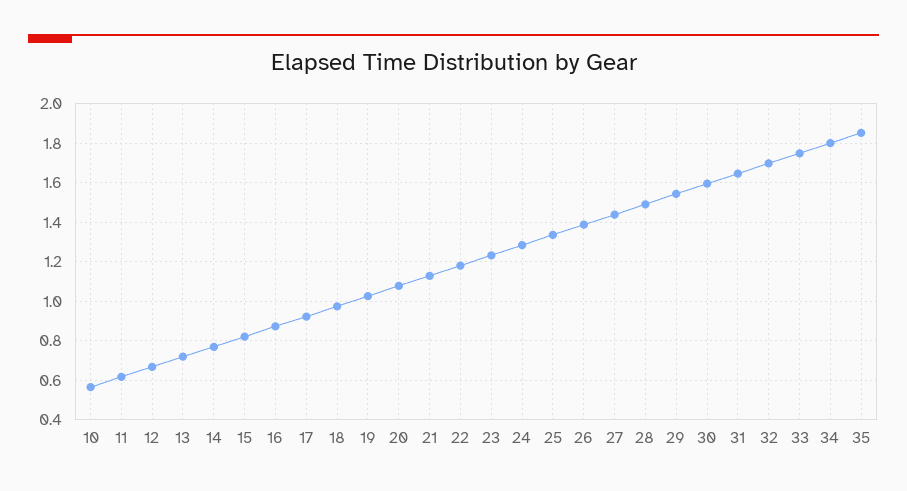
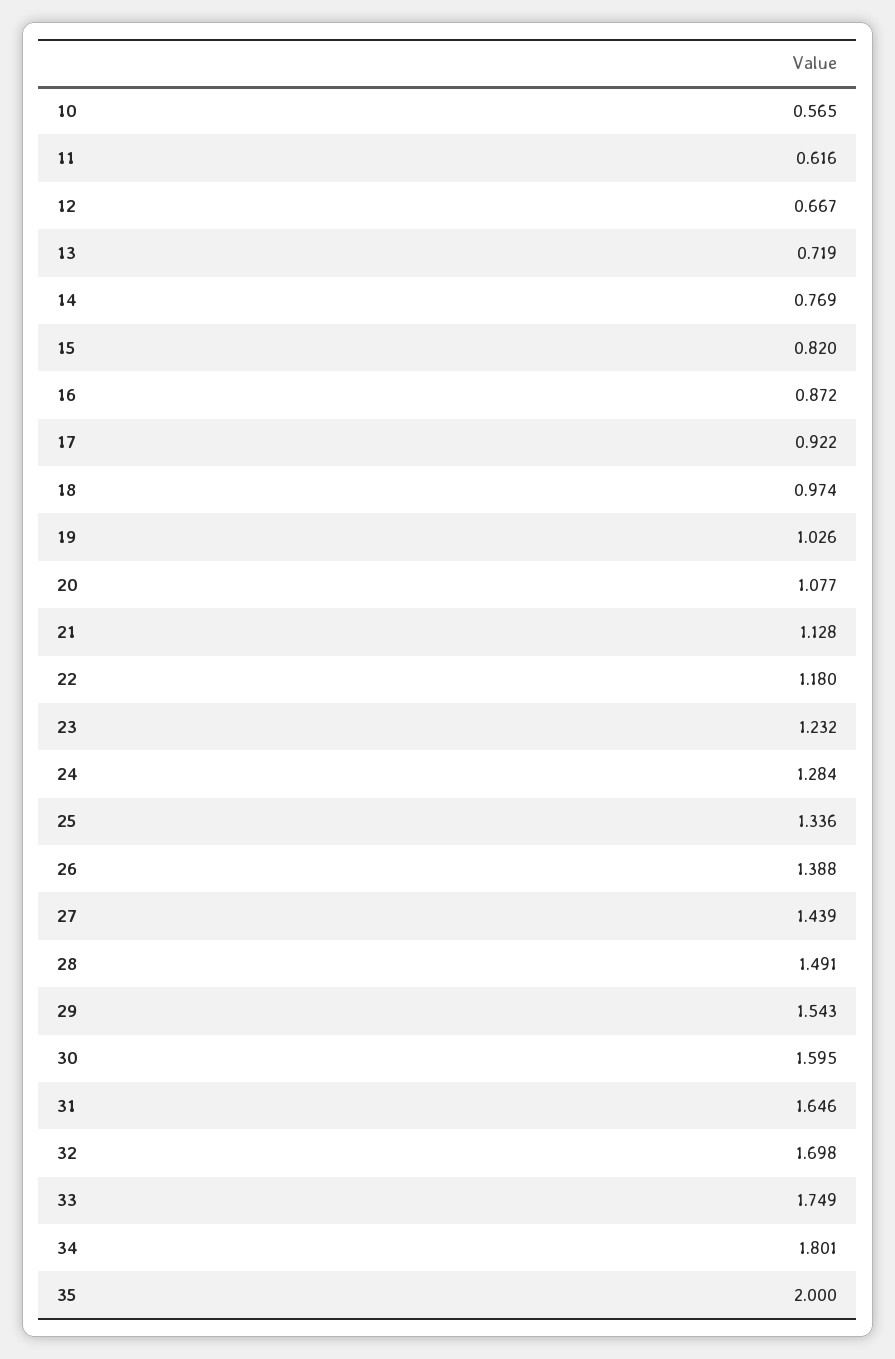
35: 1.85 -> 2

